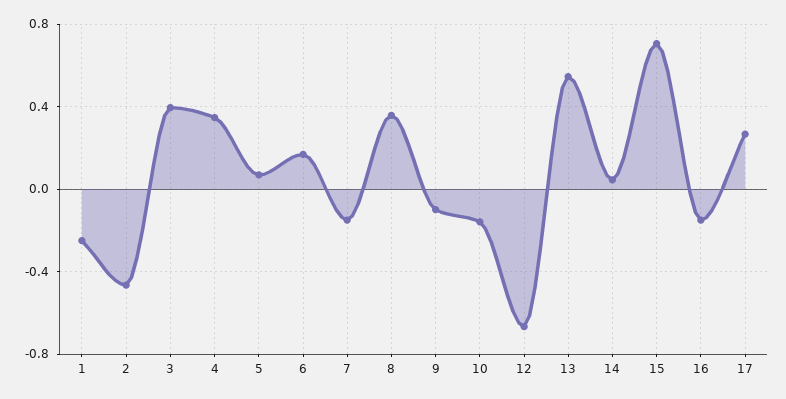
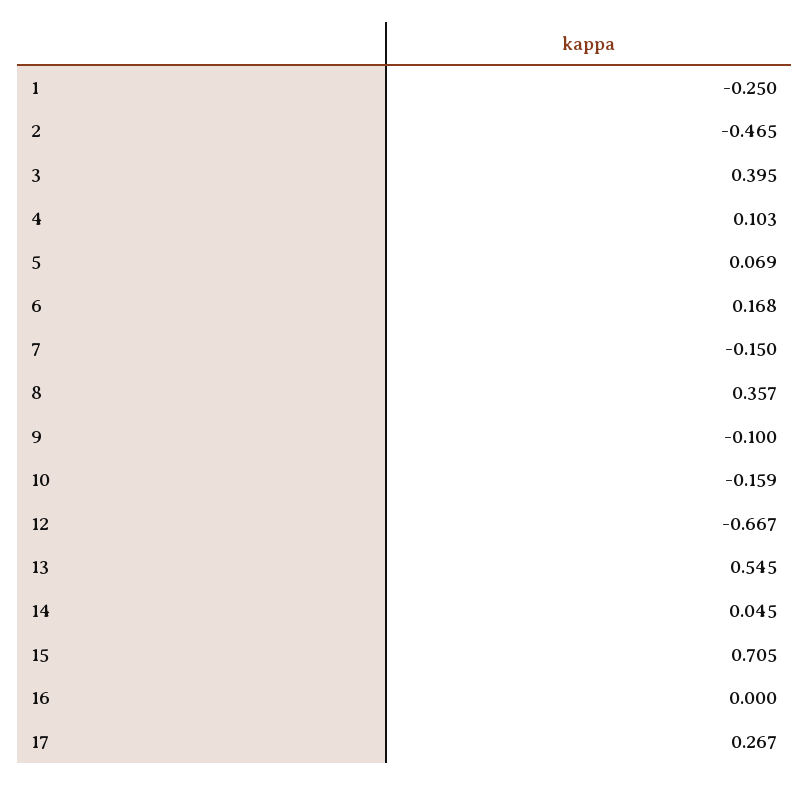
4: 0.35 -> 0.103
16: -0.15 -> 0

